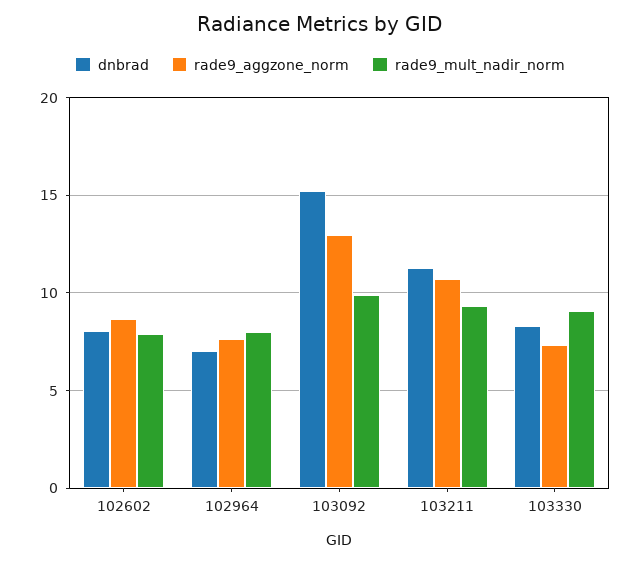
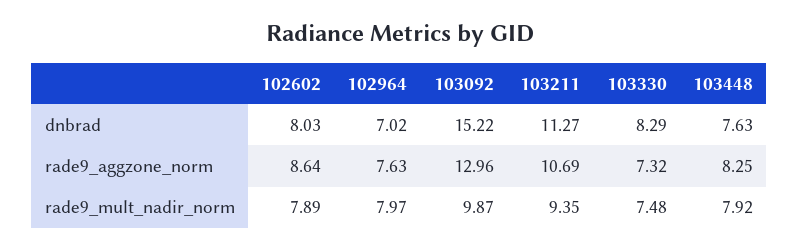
rade9_mult_nadir_norm, 103330: 9 -> 7.48
dnbrad, 103448: none -> 7.63
rade9_aggzone_norm, 103448: none -> 8.25
rade9_mult_nadir_norm, 103448: none -> 7.92

